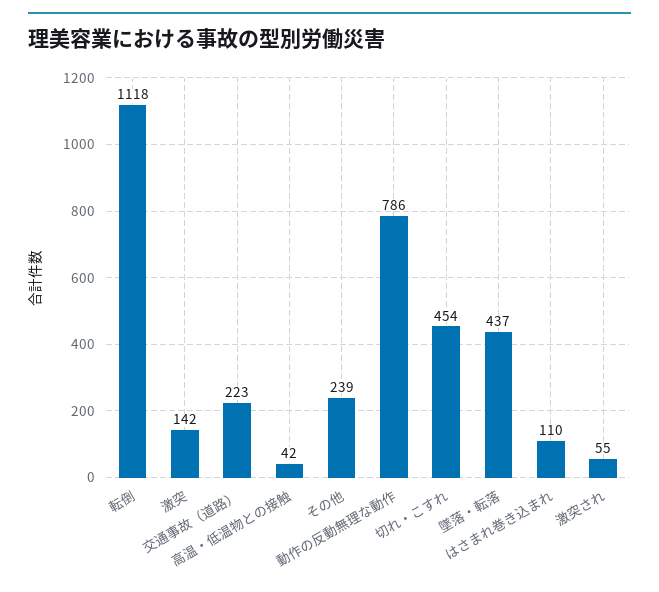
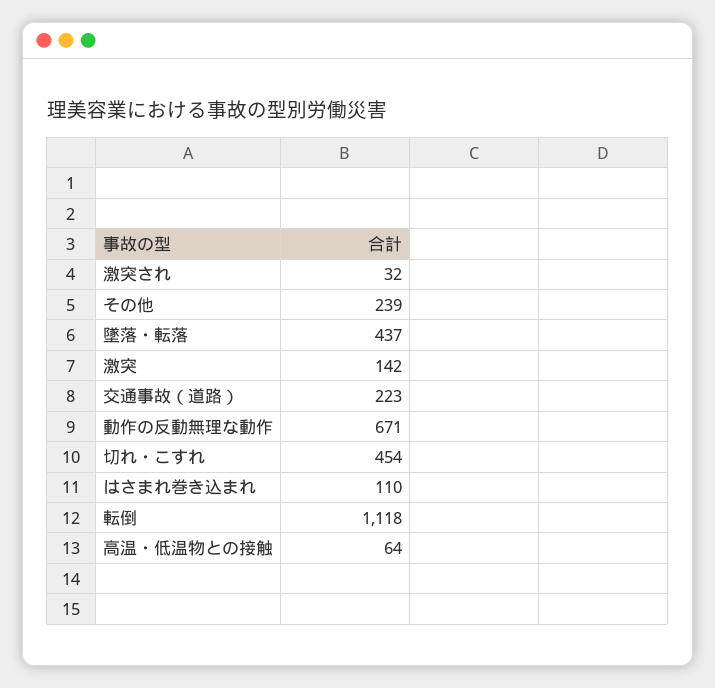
高温・低温物との接触: 42 -> 64
動作の反動無理な動作: 786 -> 671
激突され: 55 -> 32

